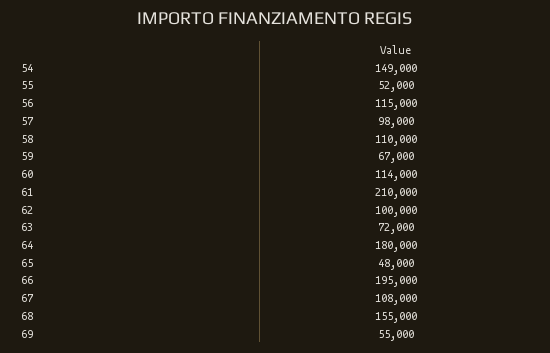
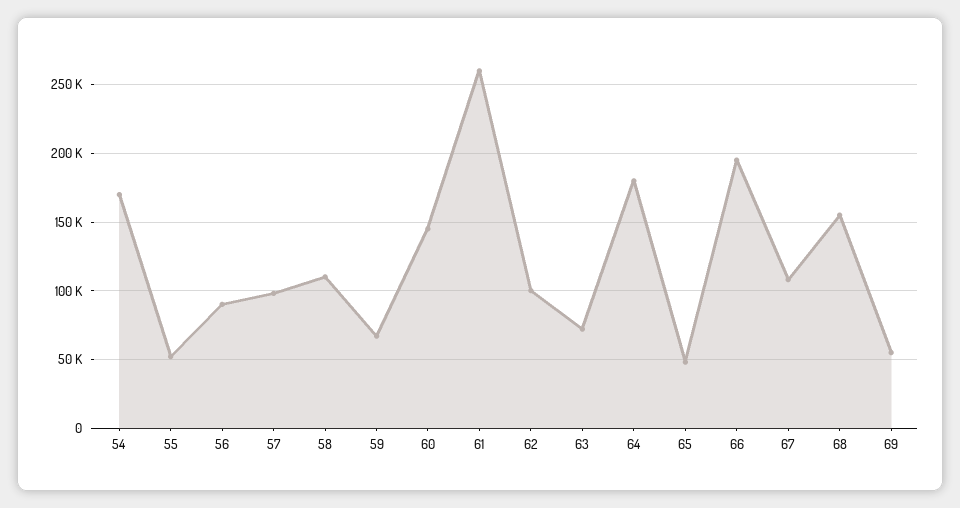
54: 149000 -> 170000
56: 115000 -> 90000
60: 114000 -> 145000
61: 210000 -> 260000

